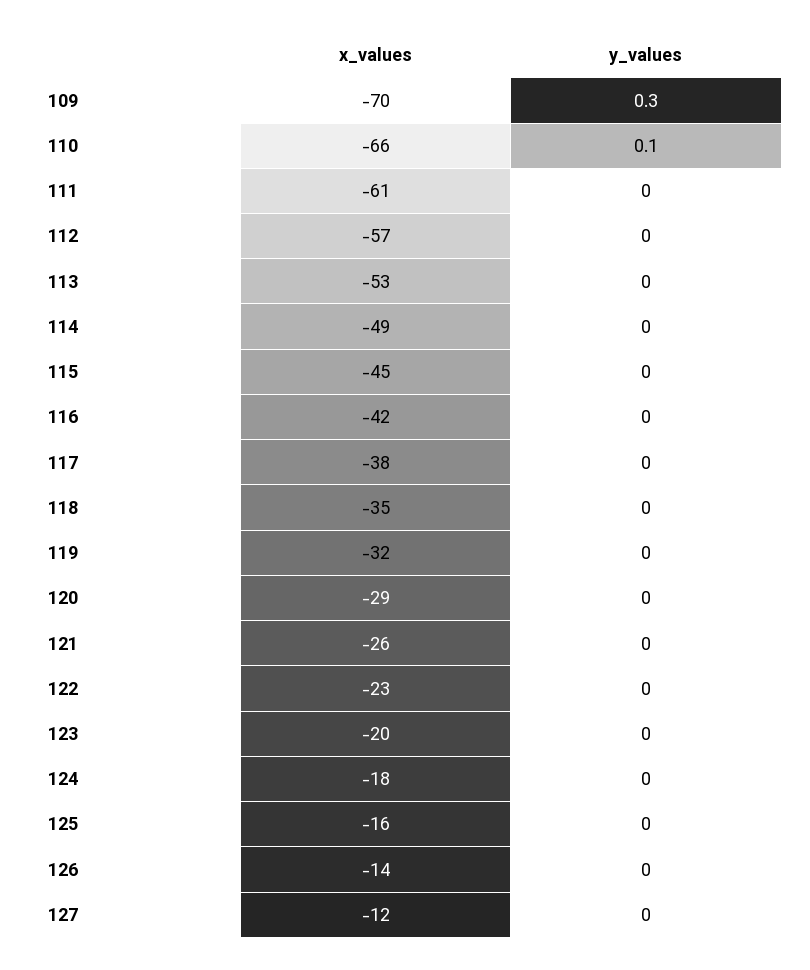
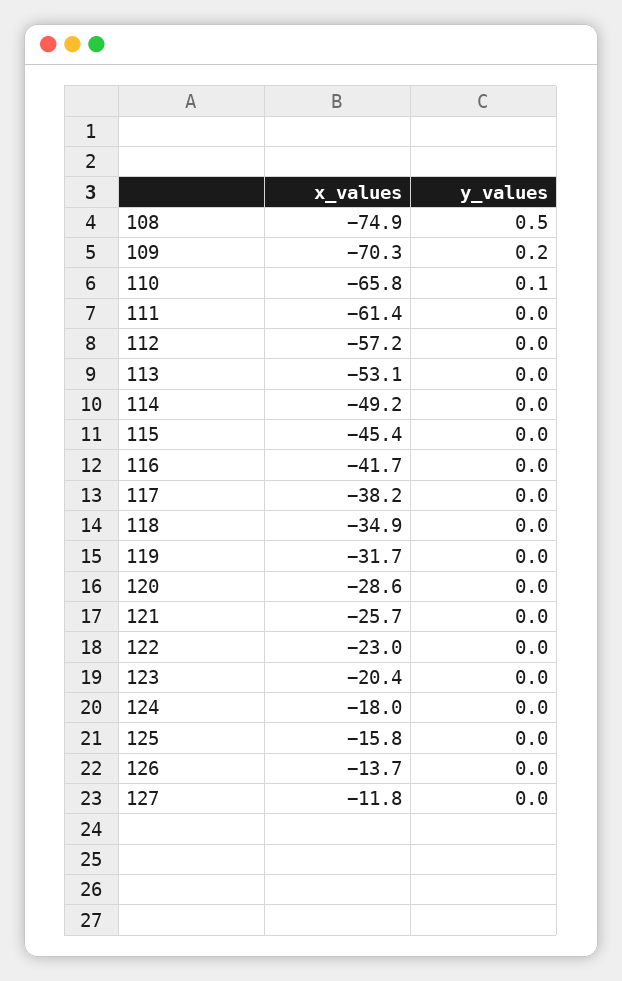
y_values, 109: 0.3 -> 0.2
x_values, 108: none -> -74.9
y_values, 108: none -> 0.5

